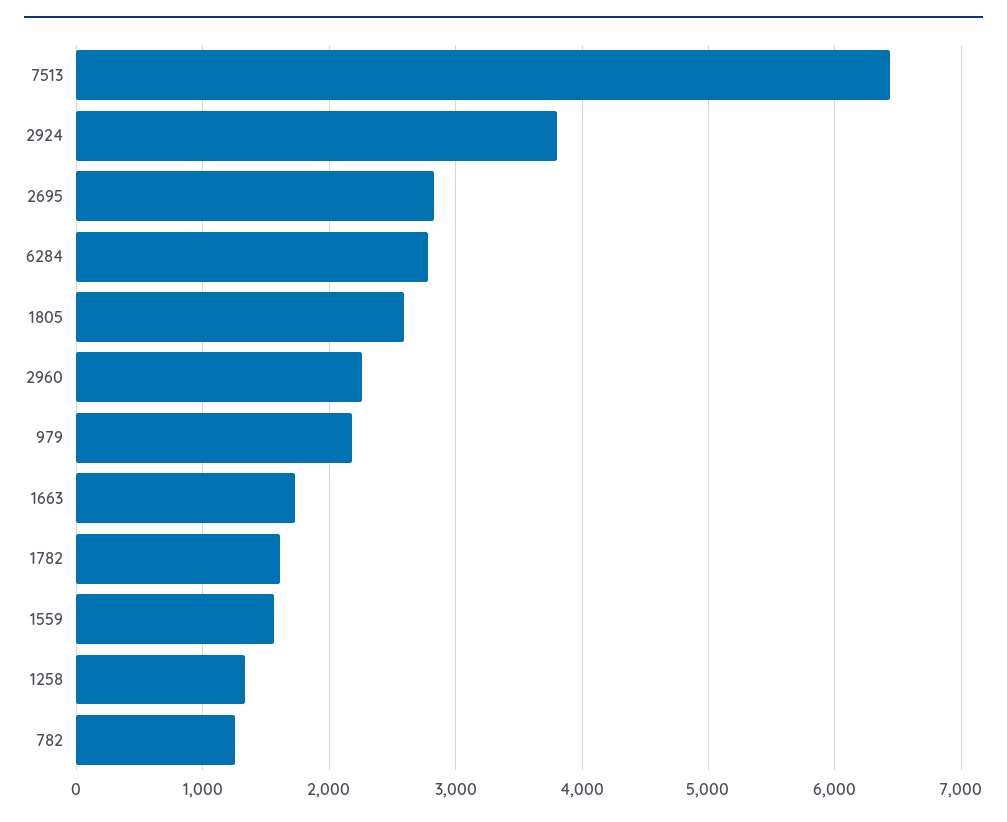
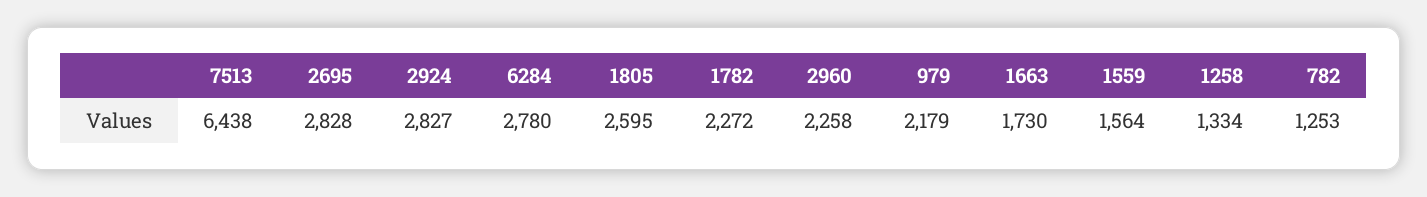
2924: 3800 -> 2827
1782: 1600 -> 2272

